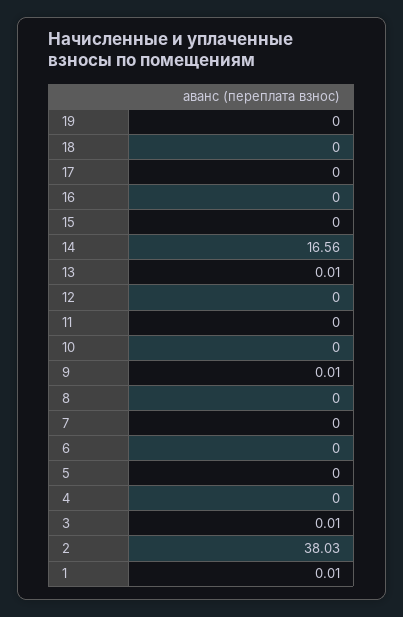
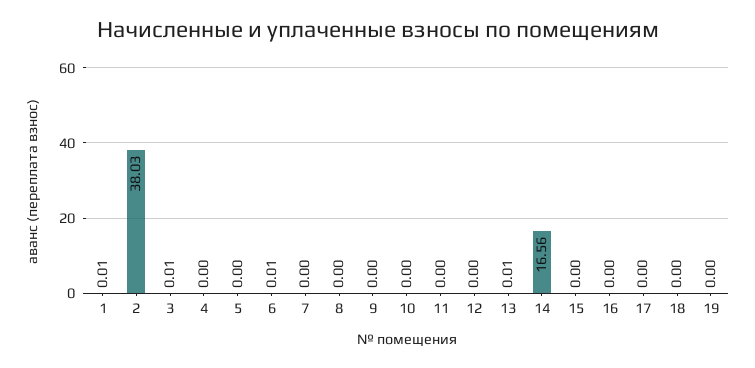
9: 0.01 -> 0
6: 0 -> 0.01

